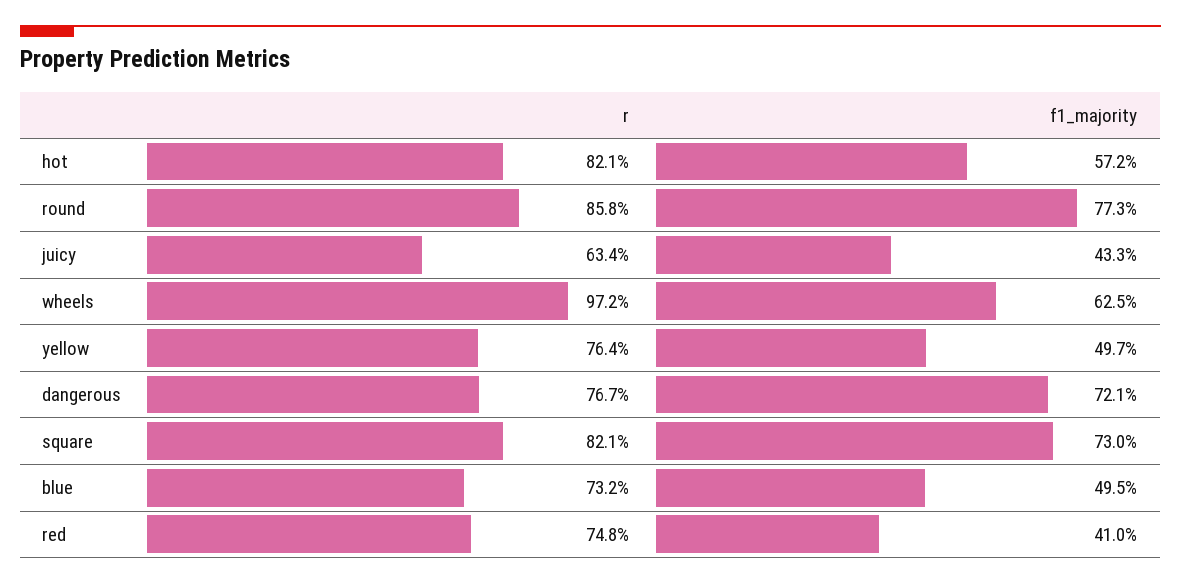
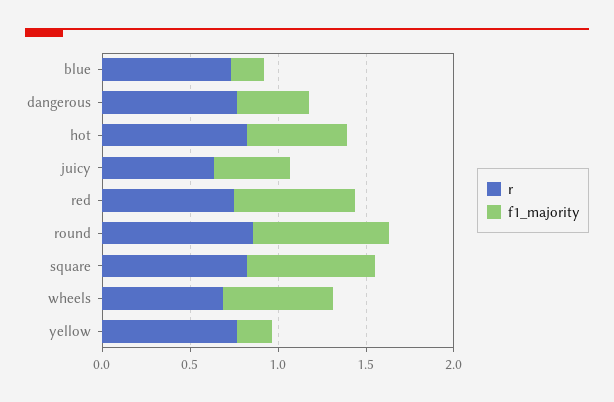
r, wheels: 0.972 -> 0.7
f1_majority, yellow: 0.497 -> 0.2
f1_majority, dangerous: 0.721 -> 0.4
f1_majority, blue: 0.495 -> 0.2
f1_majority, red: 0.41 -> 0.7

